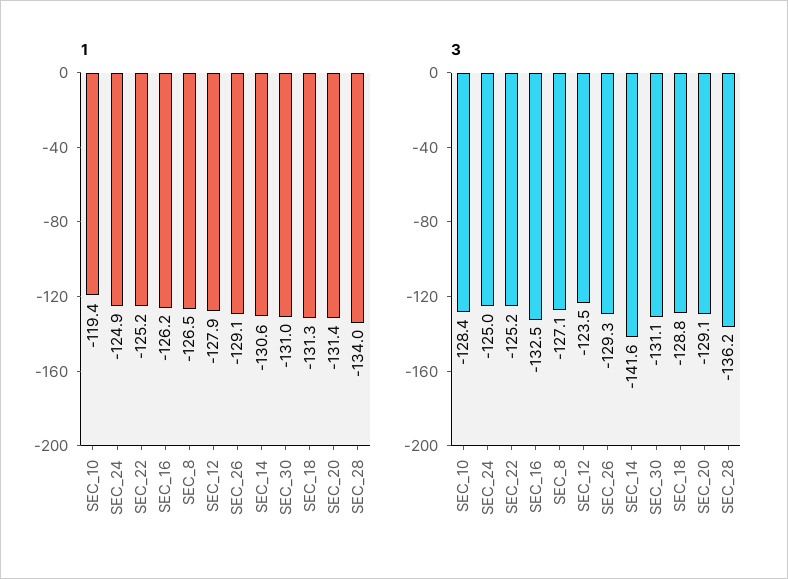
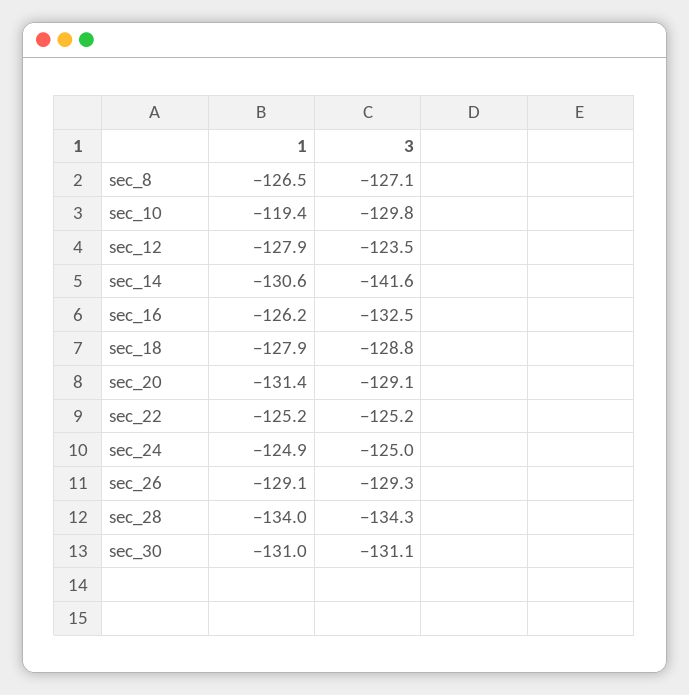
1, SEC_18: -131.3 -> -127.9
3, SEC_10: -128.4 -> -129.8
3, SEC_28: -136.2 -> -134.3

